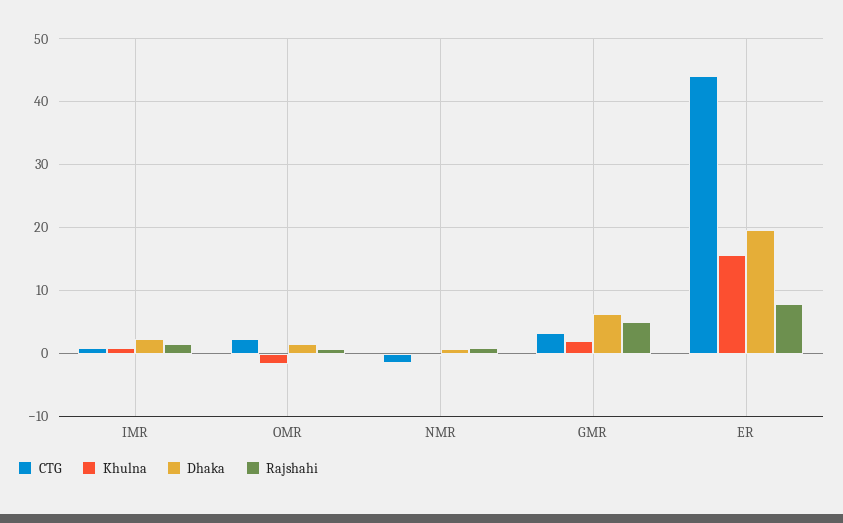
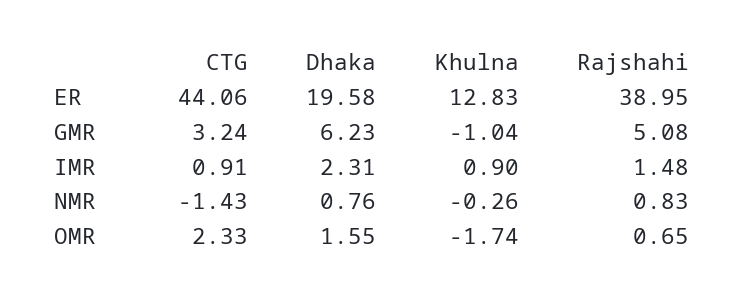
Khulna, GMR: 2 -> -1.04
Khulna, ER: 16 -> 12.83
Rajshahi, ER: 8 -> 38.95

